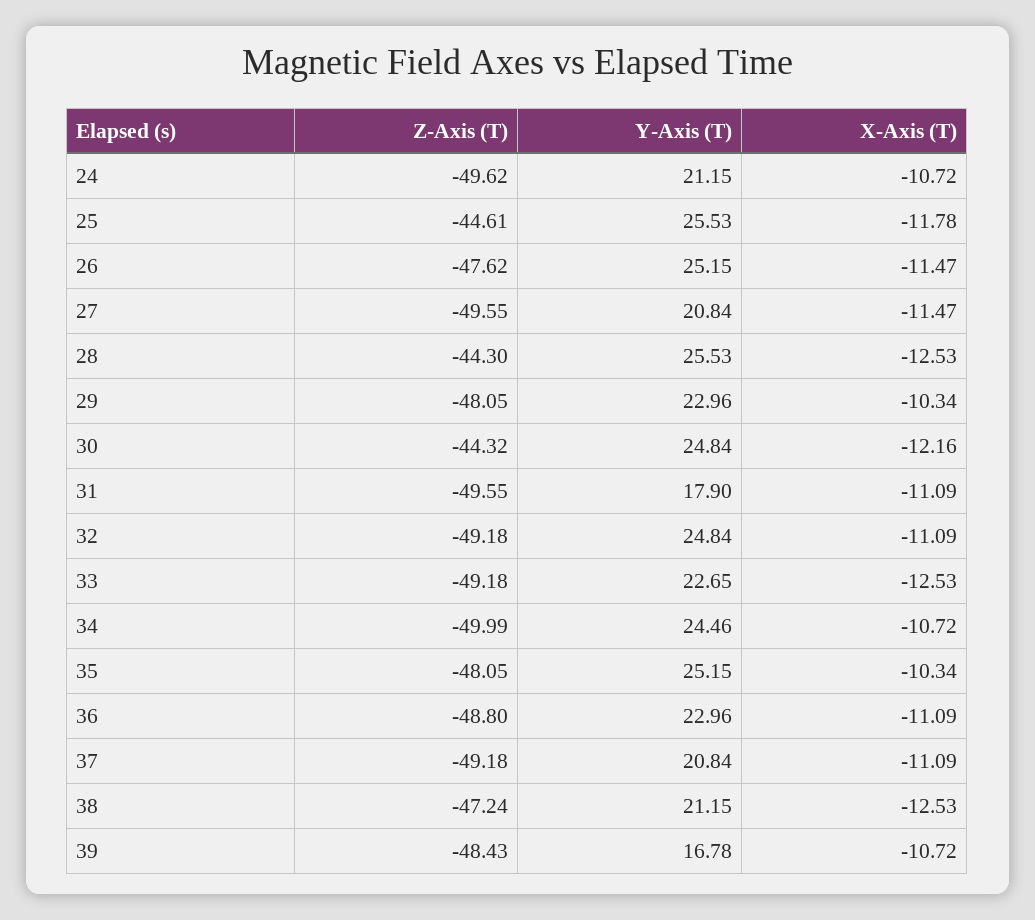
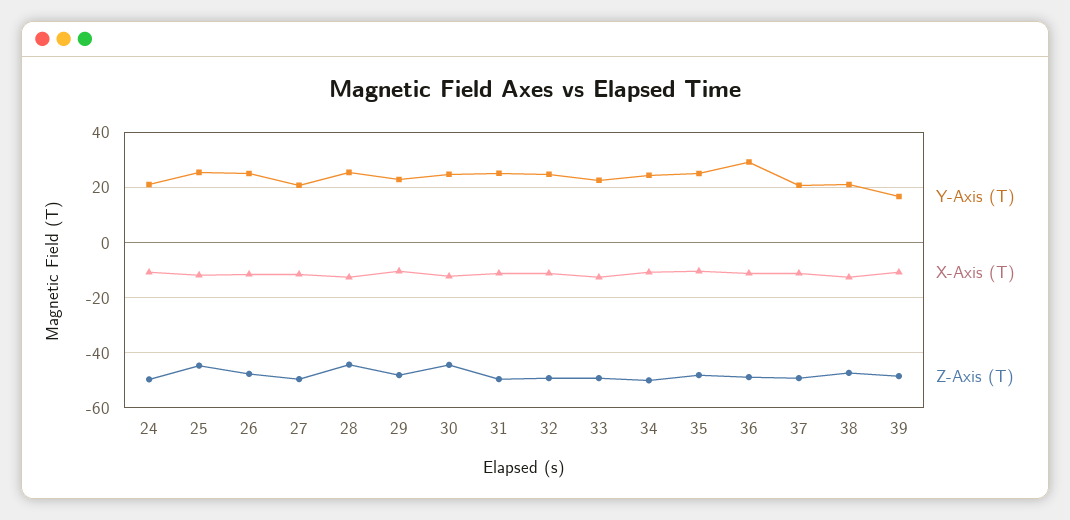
Y-Axis (T), 31: 17.9 -> 25
Y-Axis (T), 36: 22.96 -> 30

